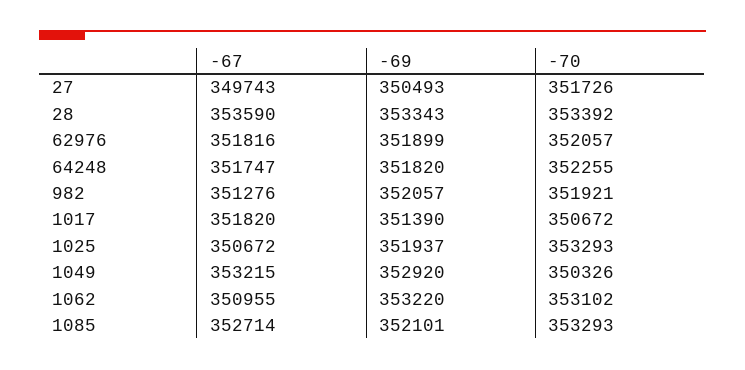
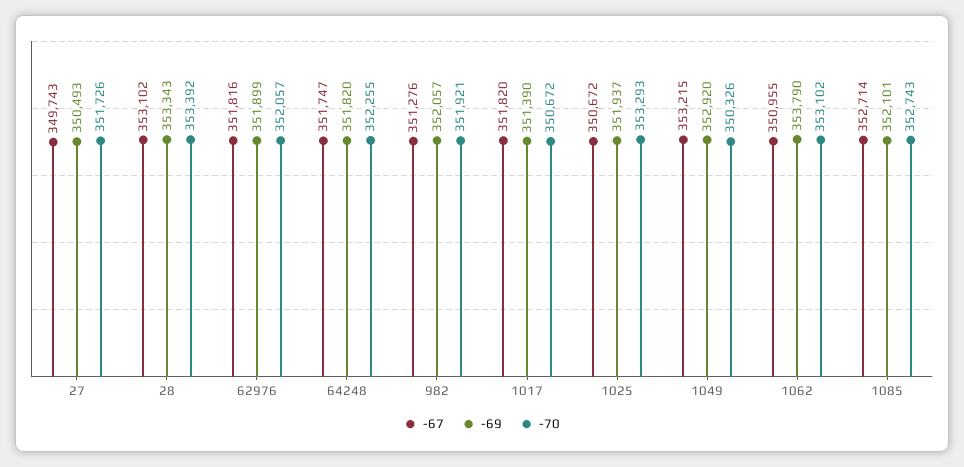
-67, 28: 353590 -> 353102
-69, 1062: 353220 -> 353790
-70, 1085: 353293 -> 352743

